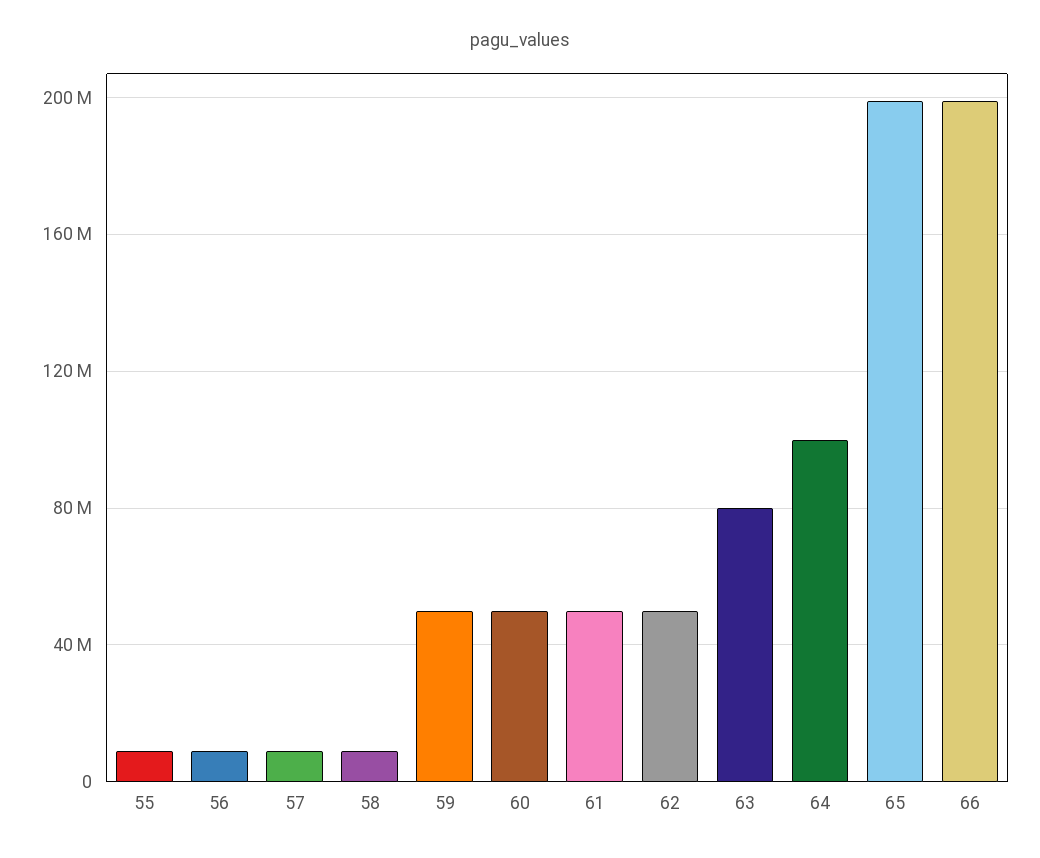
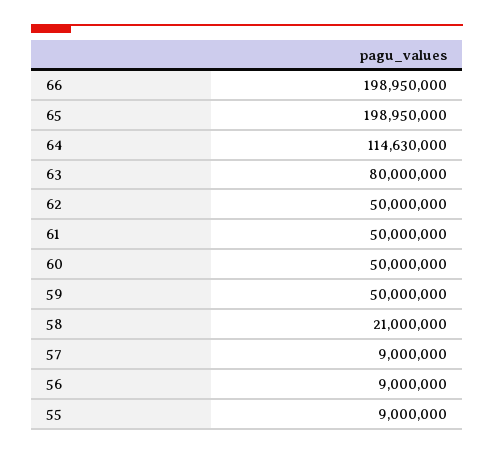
58: 10000000 -> 21000000
64: 100000000 -> 114630000

